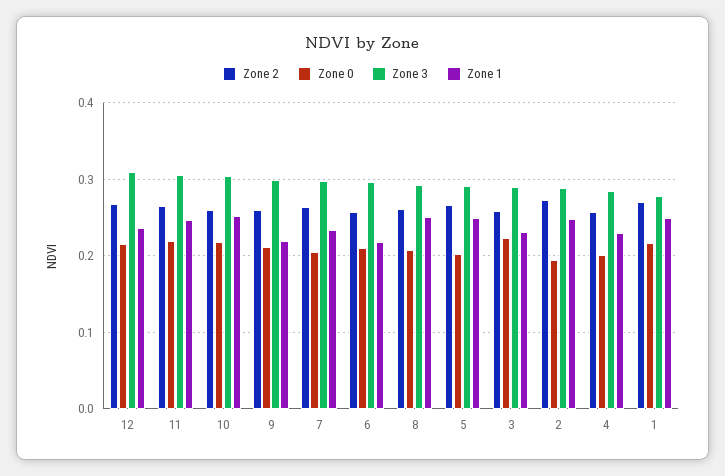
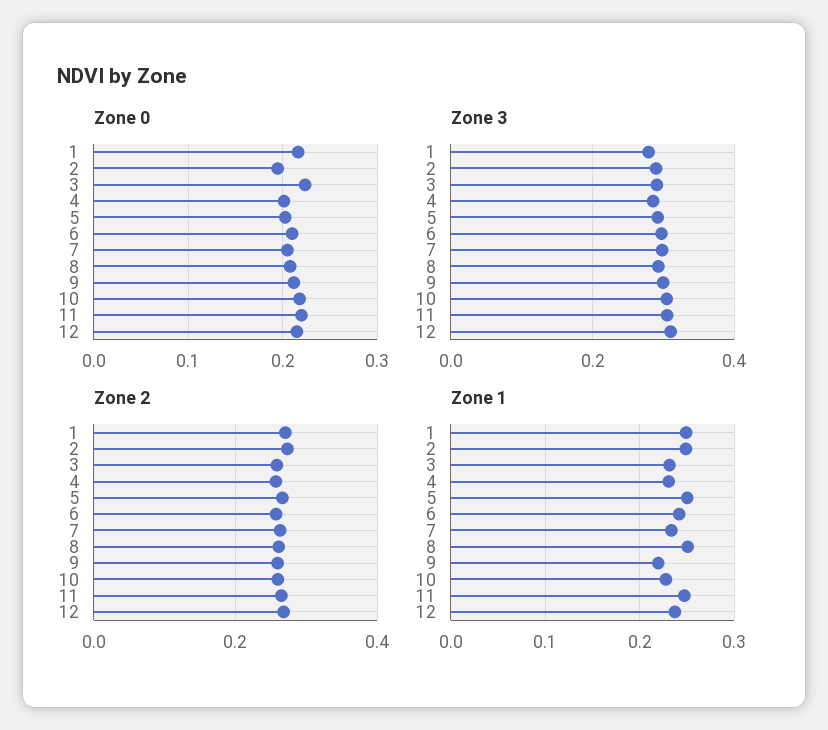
Zone 1, 10: 0.25 -> 0.23
Zone 1, 6: 0.22 -> 0.24

